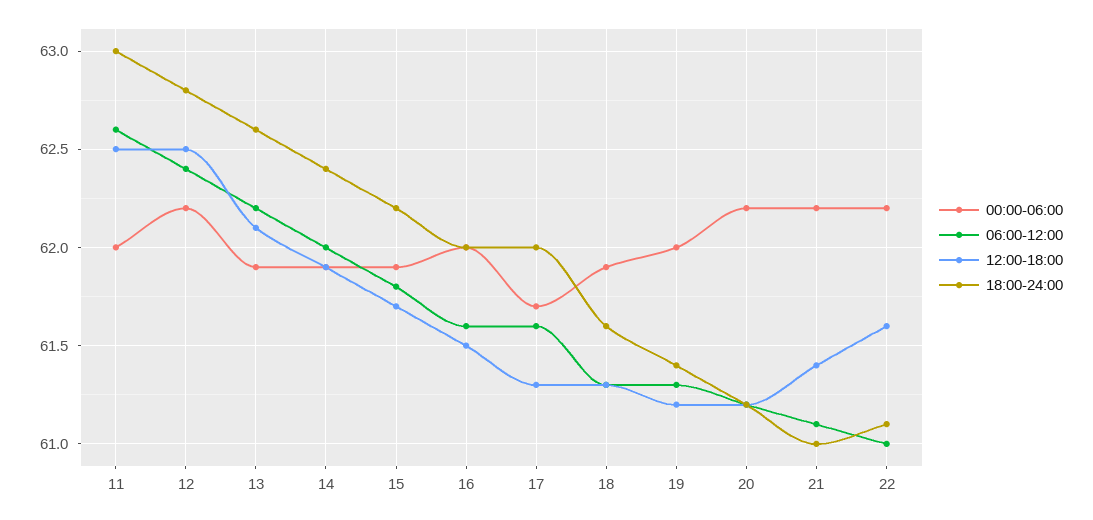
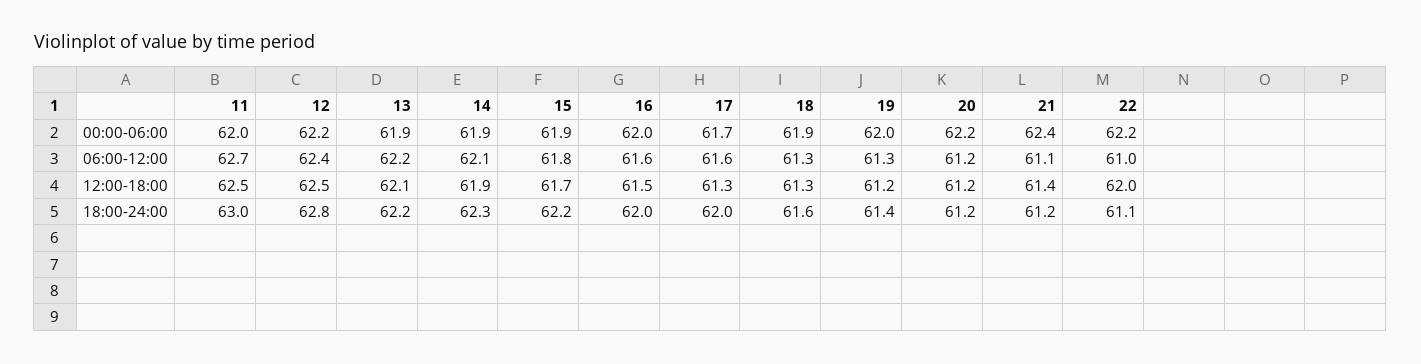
06:00-12:00, 11: 62.6 -> 62.7
18:00-24:00, 13: 62.6 -> 62.2
06:00-12:00, 14: 62 -> 62.1
18:00-24:00, 14: 62.4 -> 62.3
00:00-06:00, 21: 62.2 -> 62.4
18:00-24:00, 21: 61 -> 61.2
12:00-18:00, 22: 61.6 -> 62

